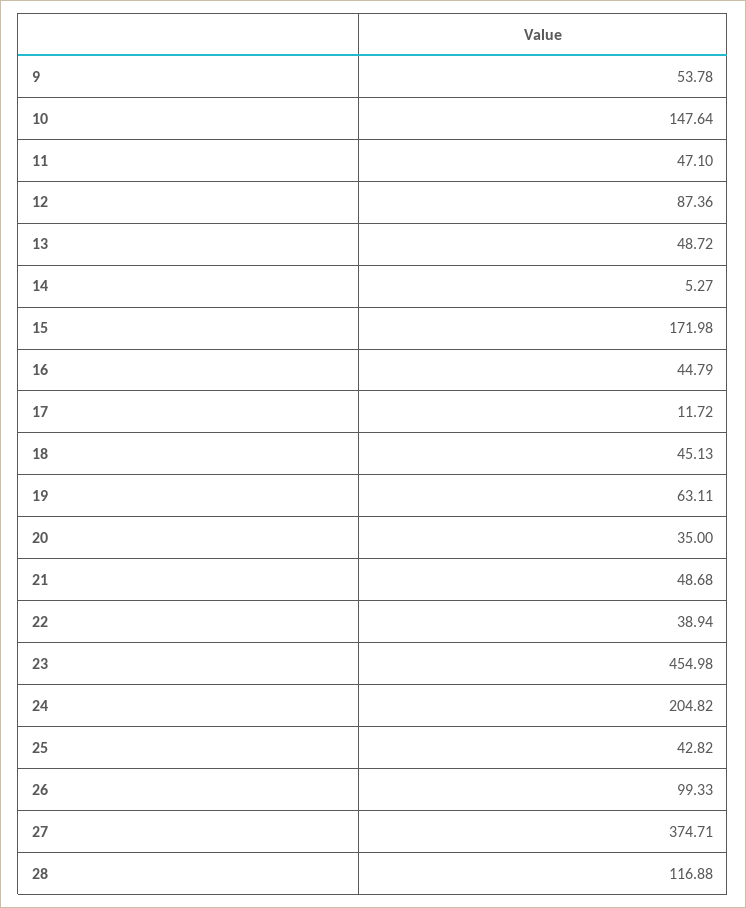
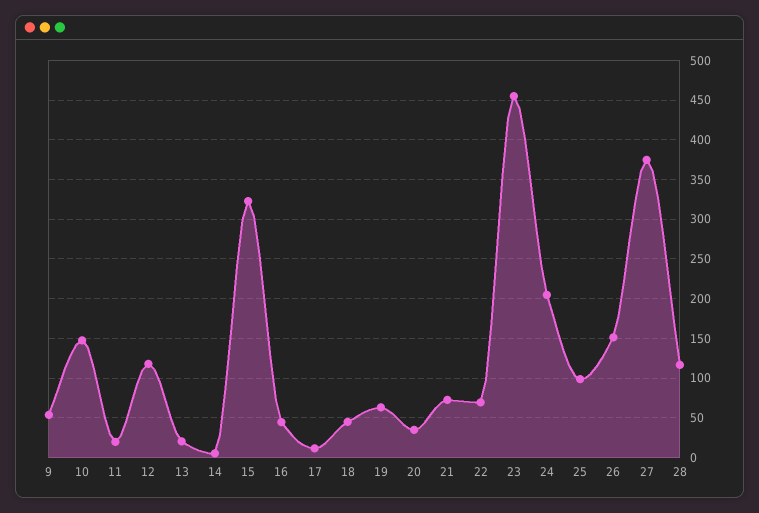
11: 47.1 -> 20
12: 87.36 -> 120
13: 48.72 -> 20
15: 171.98 -> 320
21: 48.68 -> 70
22: 38.94 -> 70
25: 42.82 -> 100
26: 99.33 -> 150

